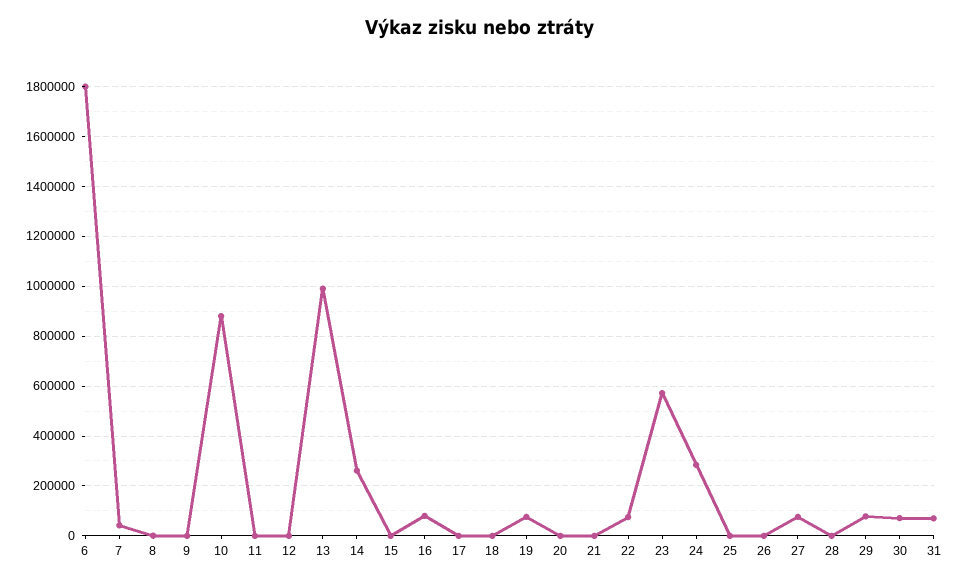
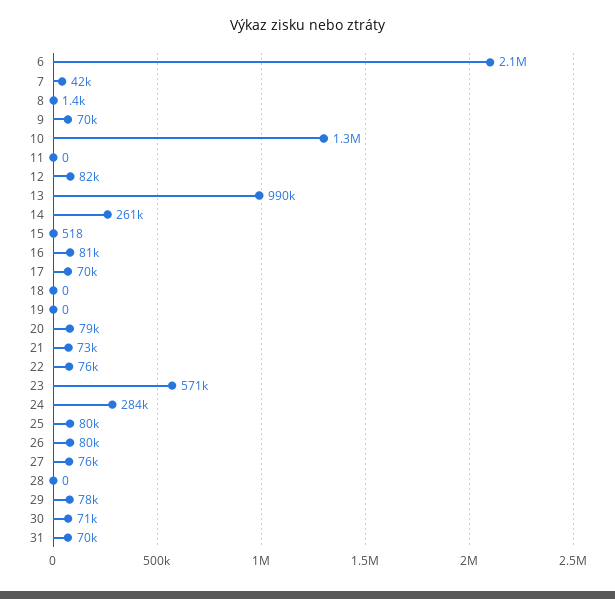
6: 1800000 -> 2100000
9: 0 -> 70000
10: 875000 -> 1300000
12: 0 -> 82000
17: 0 -> 70000
19: 75000 -> 0
20: 0 -> 79000
21: 0 -> 73000
25: 0 -> 80000
26: 0 -> 80000

